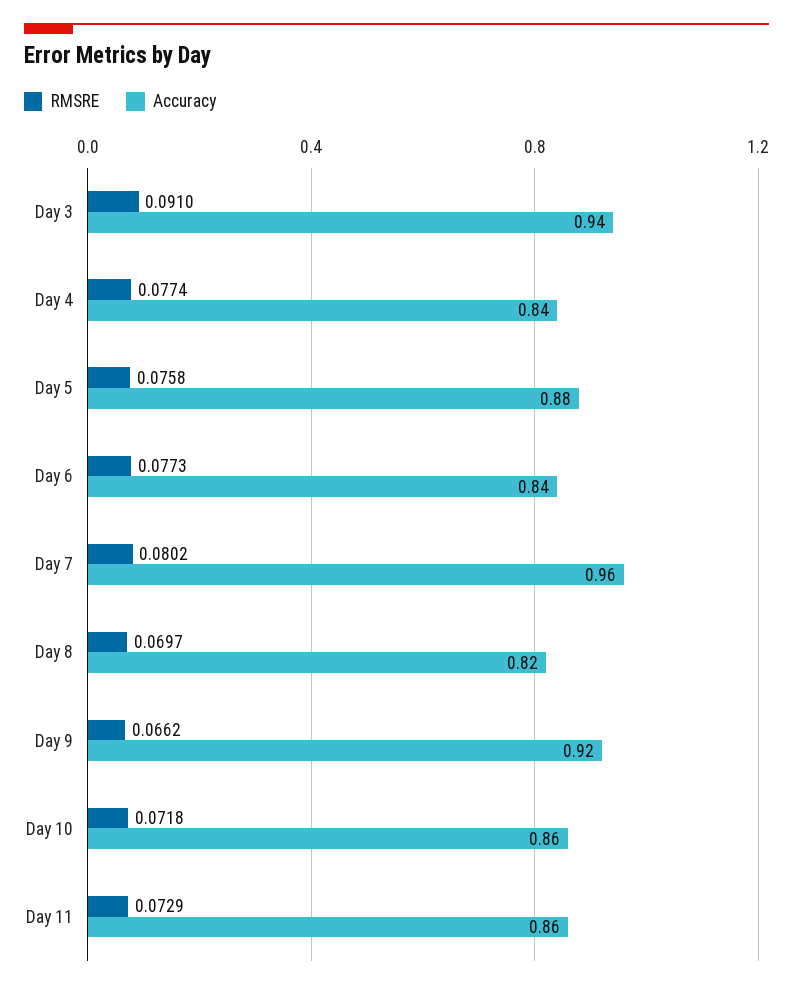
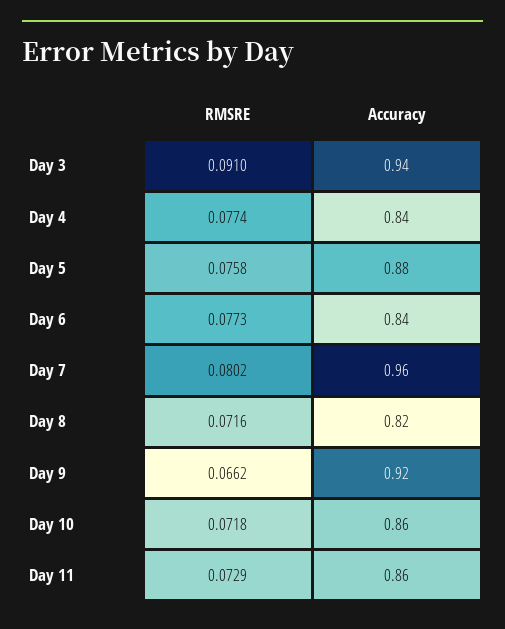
RMSRE, Day 8: 0.0697 -> 0.0716

